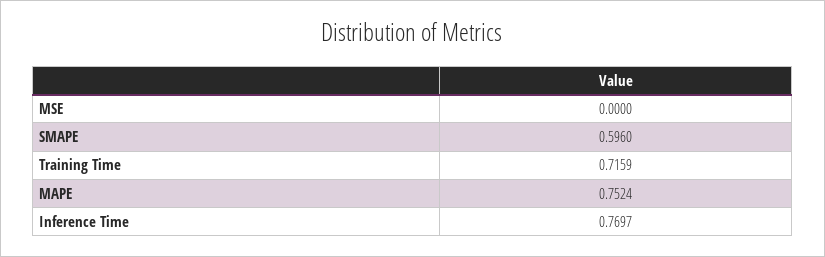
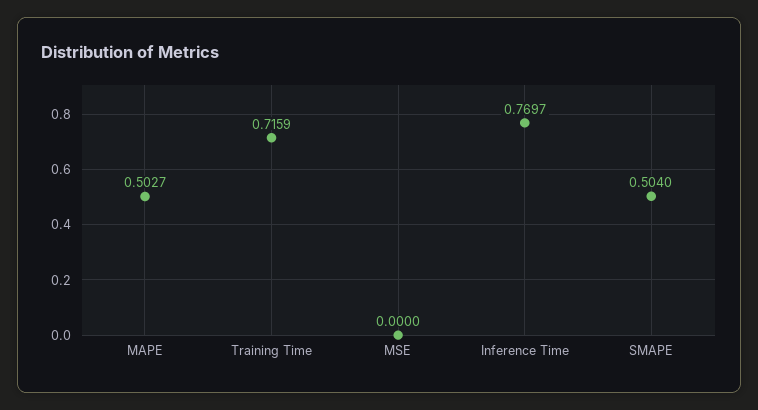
SMAPE: 0.596 -> 0.504
MAPE: 0.7524 -> 0.5027

